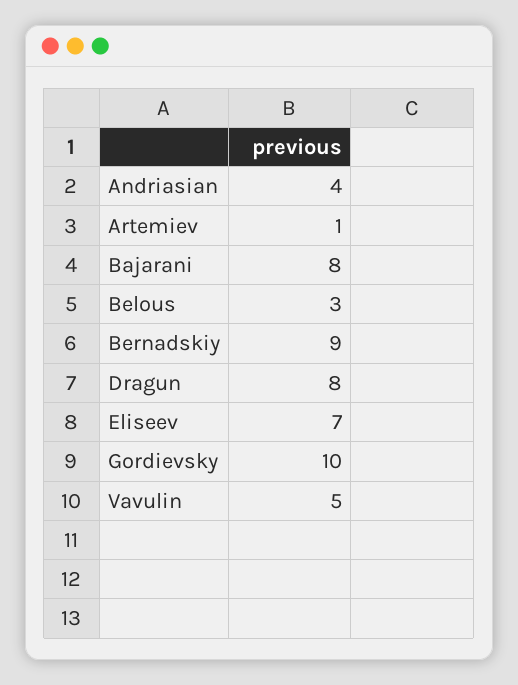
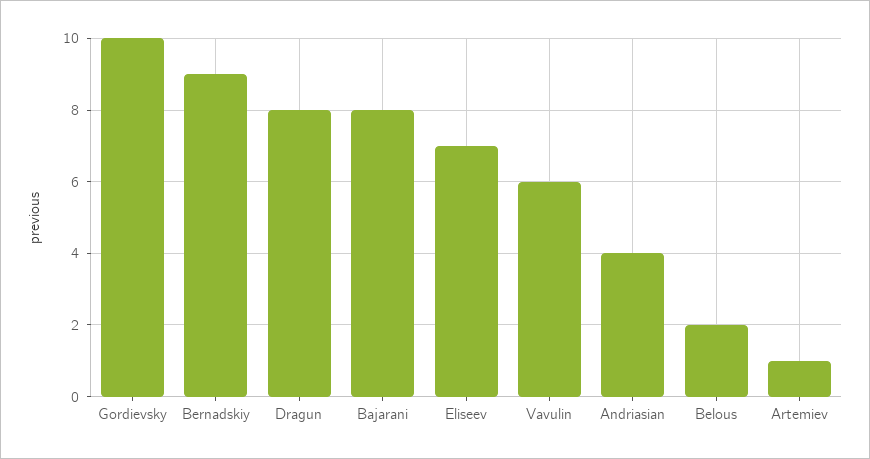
Belous: 3 -> 2
Vavulin: 5 -> 6

